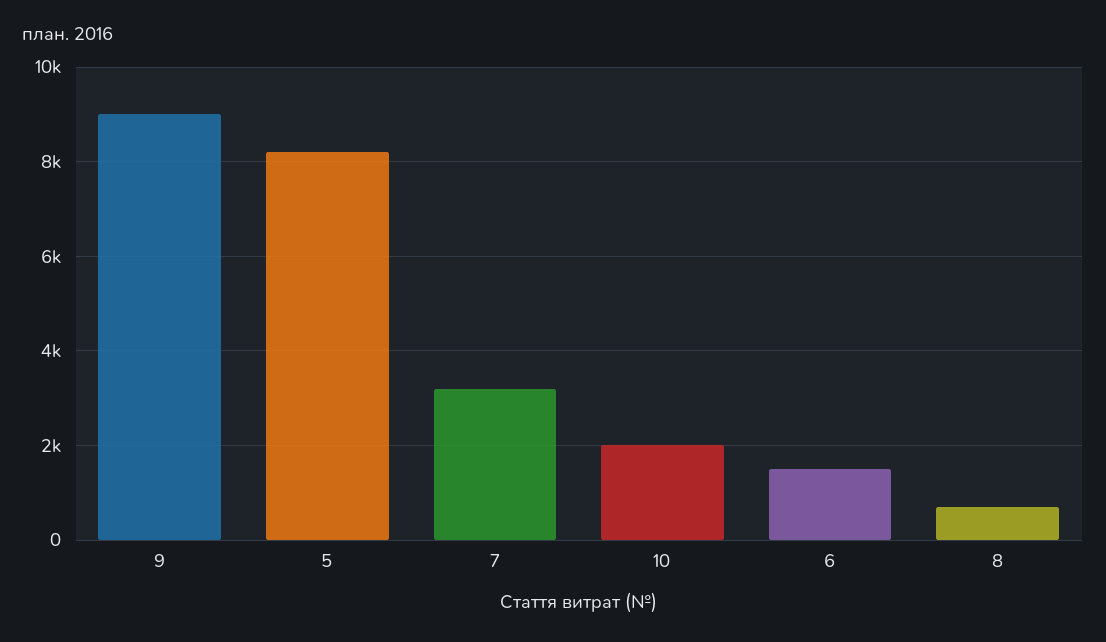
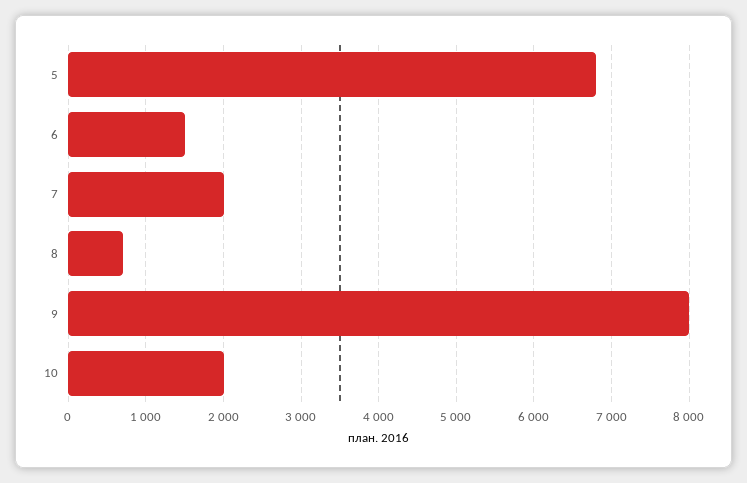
9: 9000 -> 8000
5: 8200 -> 6800
7: 3200 -> 2000

